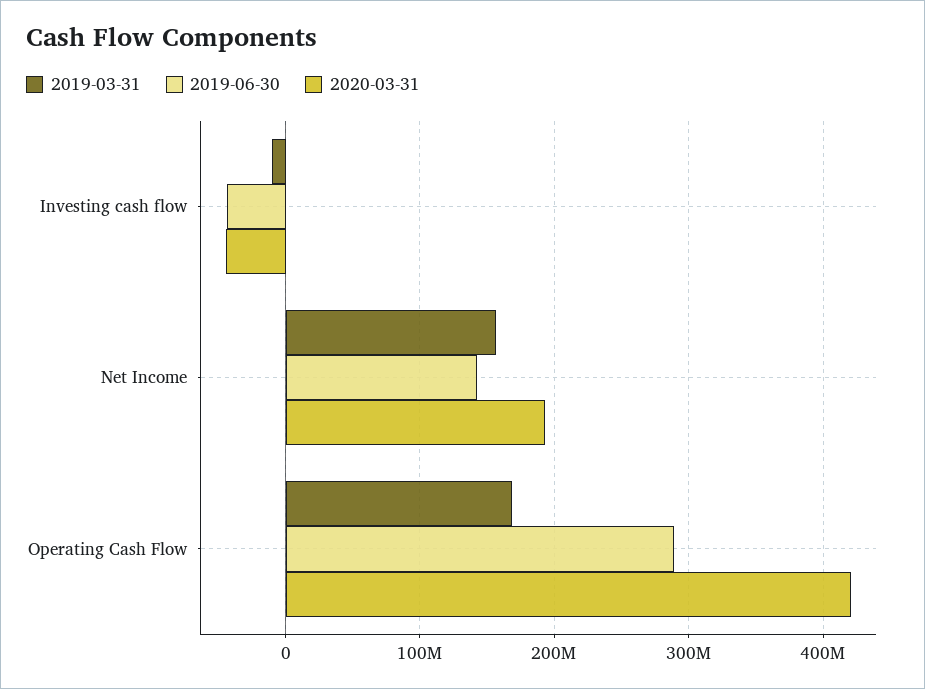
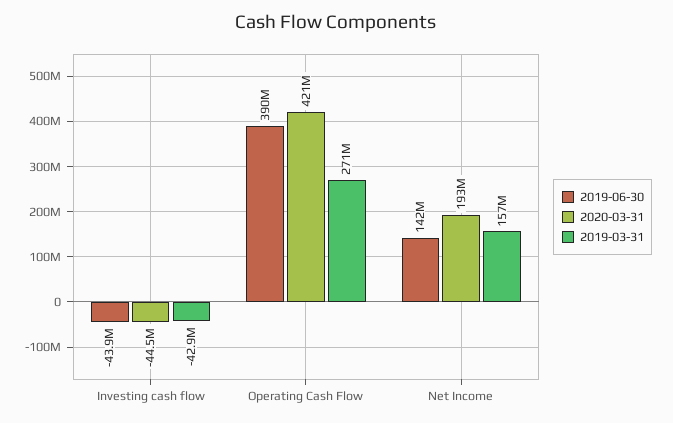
2019-03-31, Investing cash flow: -10000000 -> -42900000
2019-03-31, Operating Cash Flow: 170000000 -> 271000000
2019-06-30, Operating Cash Flow: 290000000 -> 390000000

